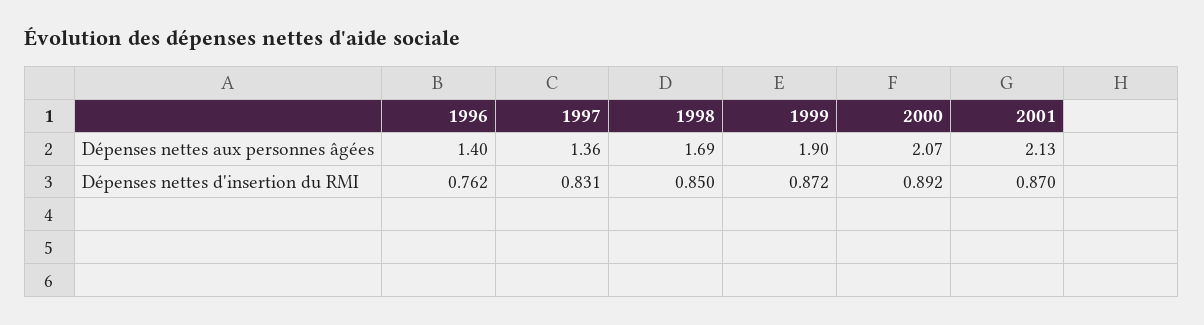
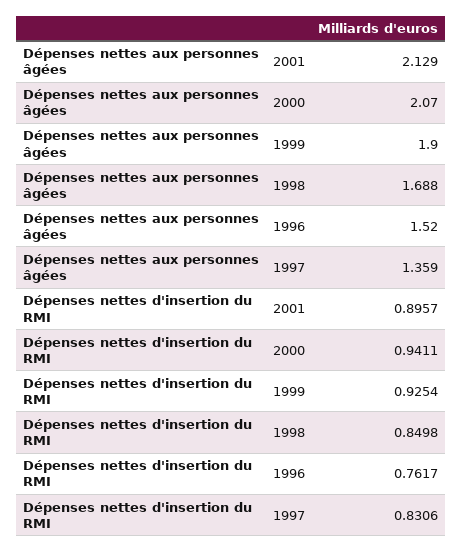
1996, Dépenses nettes aux personnes âgées: 1.4 -> 1.52
1999, Dépenses nettes d'insertion du RMI: 0.872 -> 0.9254
2000, Dépenses nettes d'insertion du RMI: 0.892 -> 0.9411
2001, Dépenses nettes d'insertion du RMI: 0.87 -> 0.8957

